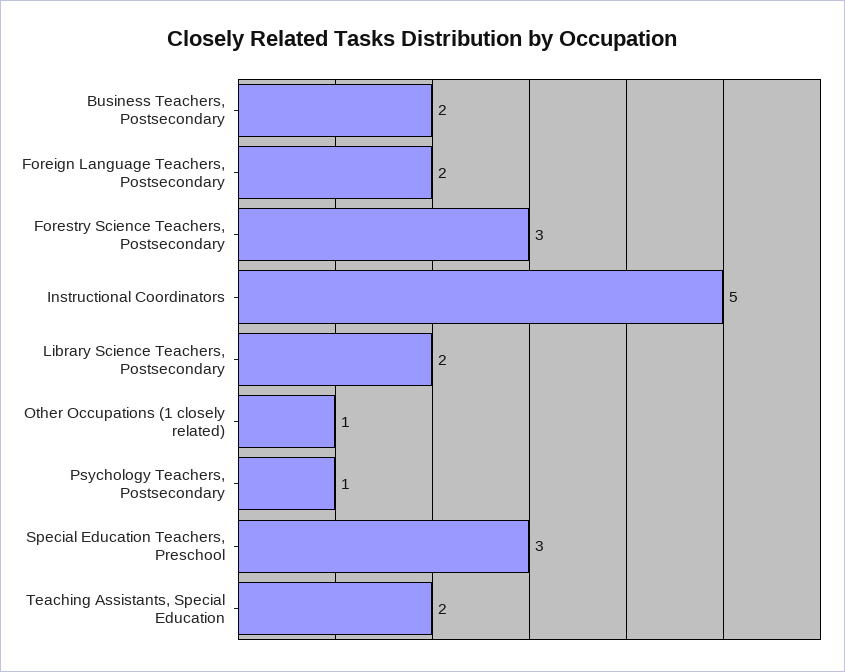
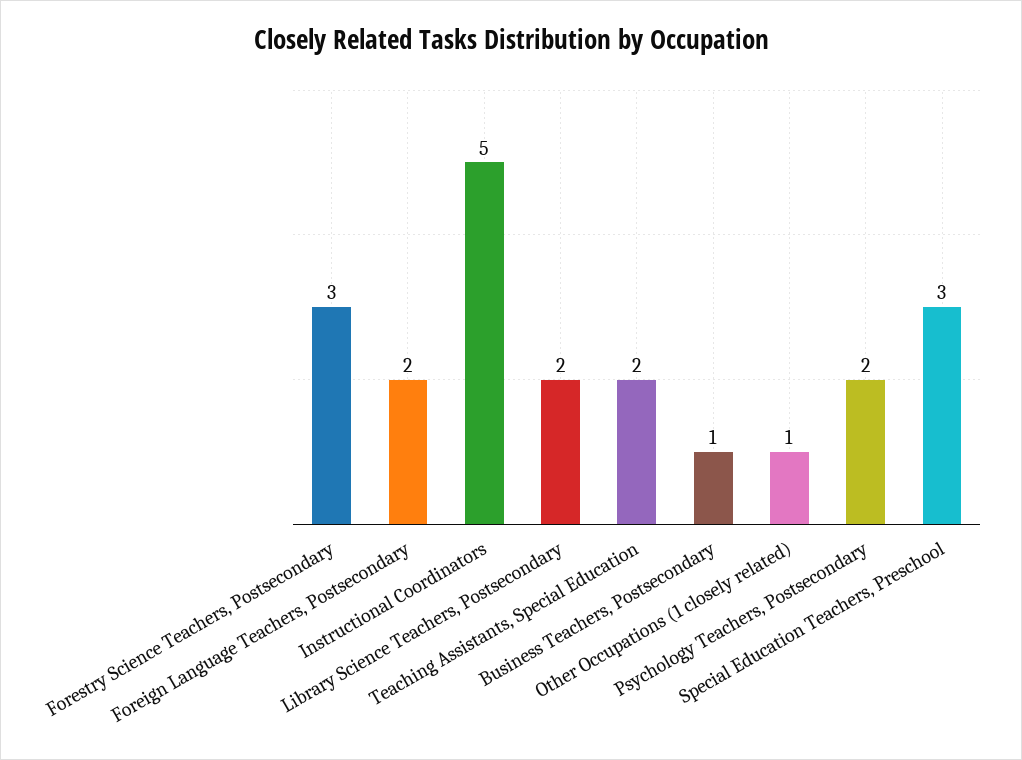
Business Teachers, Postsecondary: 2 -> 1
Psychology Teachers, Postsecondary: 1 -> 2

